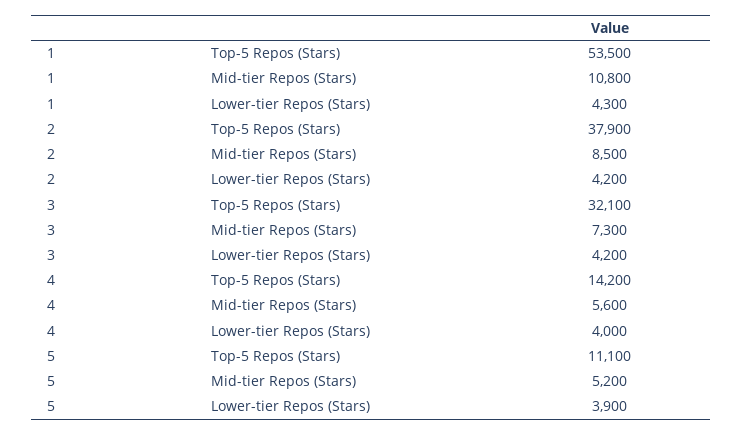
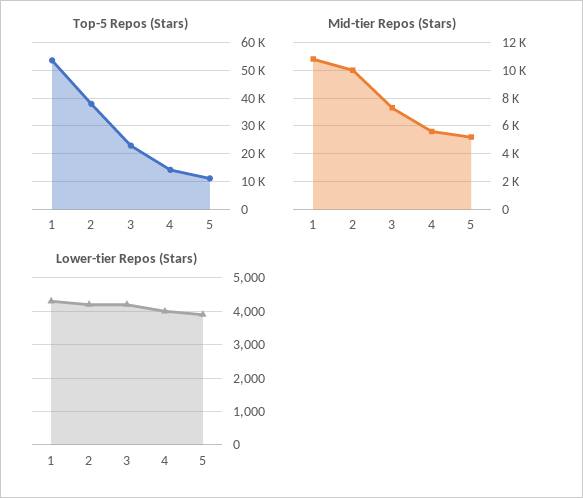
Mid-tier Repos (Stars), 2: 8500 -> 10000
Top-5 Repos (Stars), 3: 32100 -> 22500

